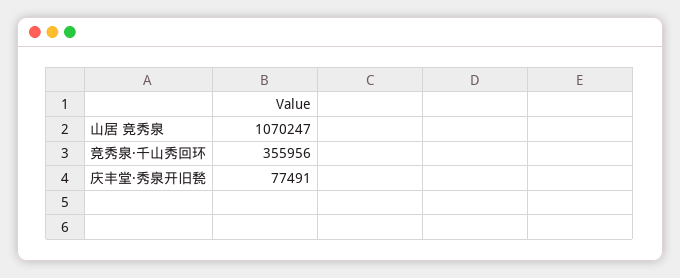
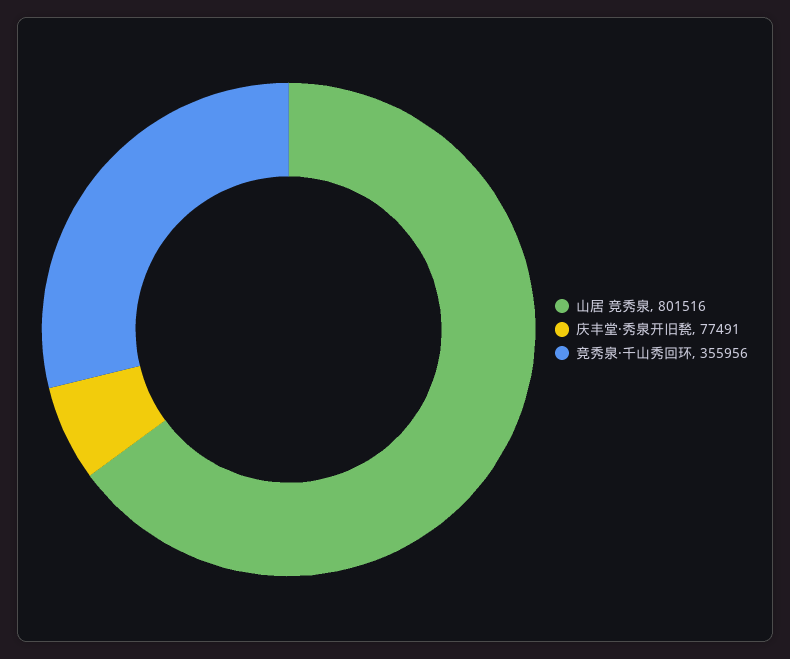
山居 竞秀泉: 1070247 -> 801516

